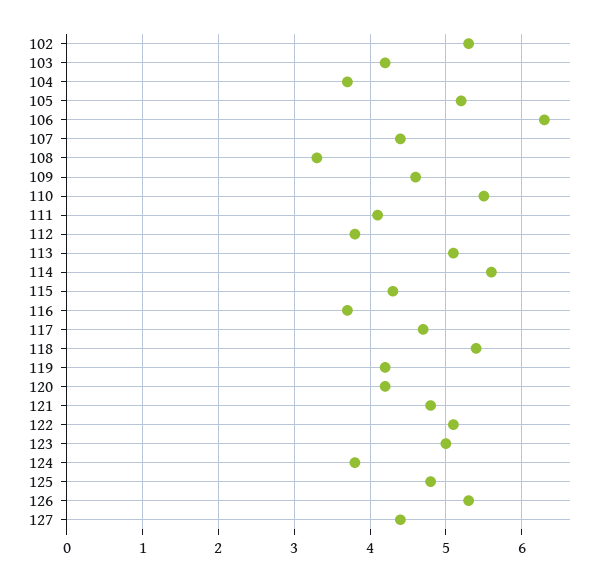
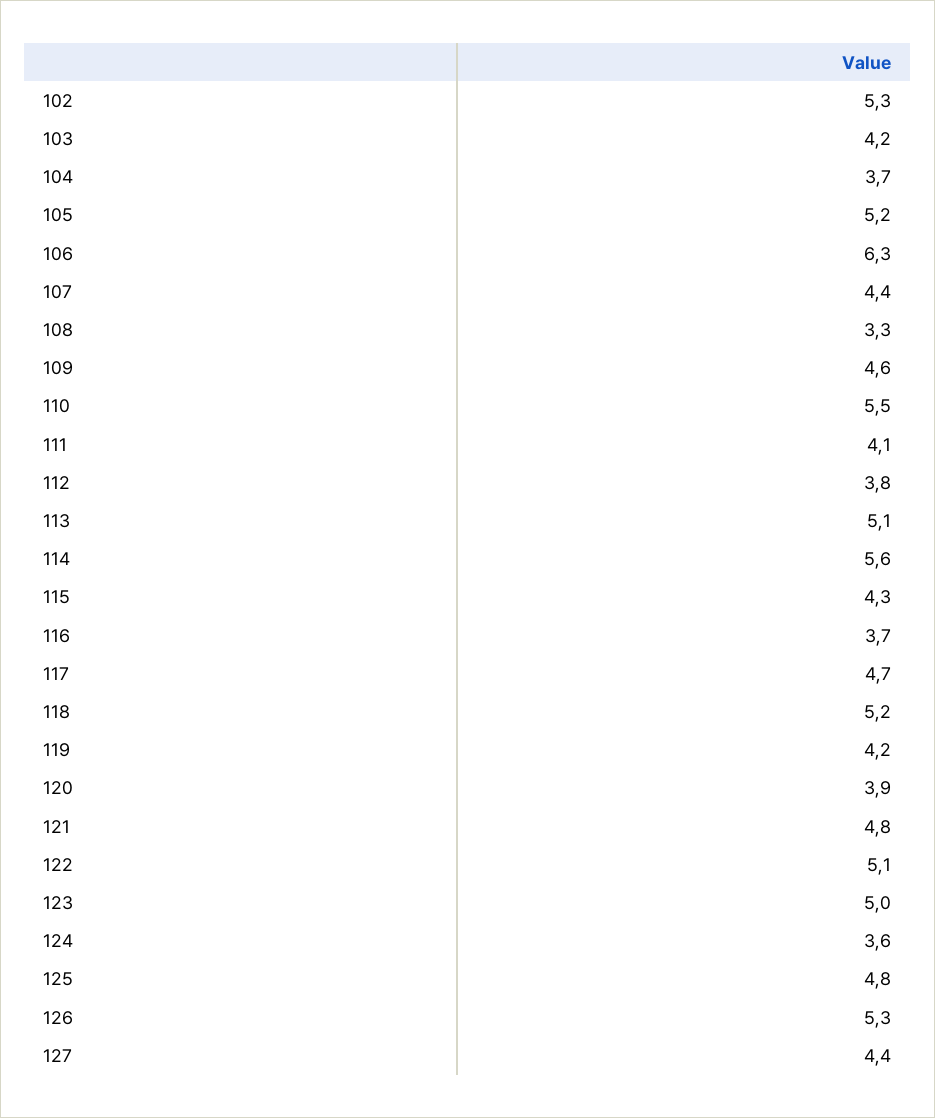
118: 5.4 -> 5.2
120: 4.2 -> 3.9
124: 3.8 -> 3.6

